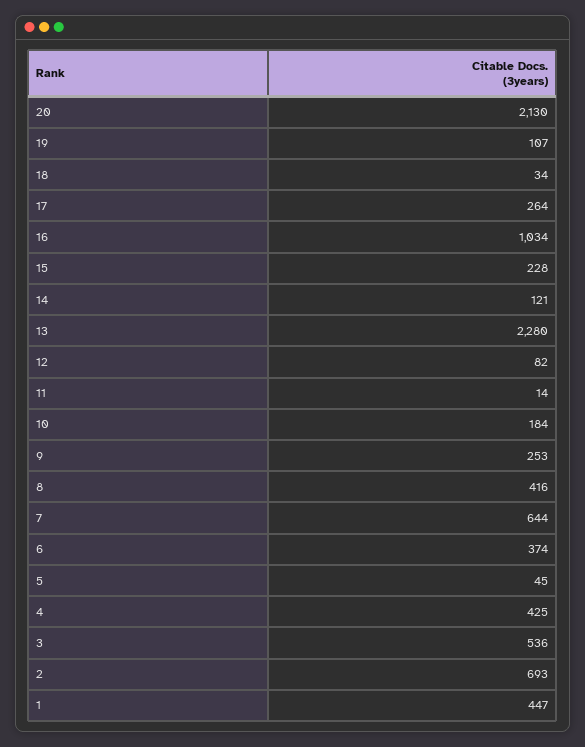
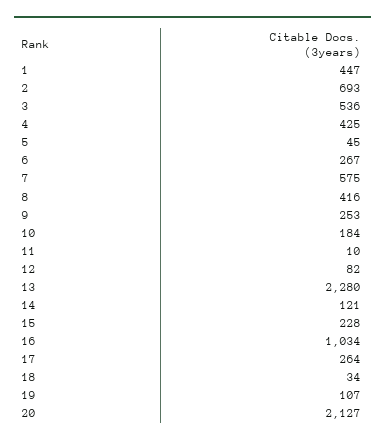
20: 2130 -> 2127
11: 14 -> 10
7: 644 -> 575
6: 374 -> 267

